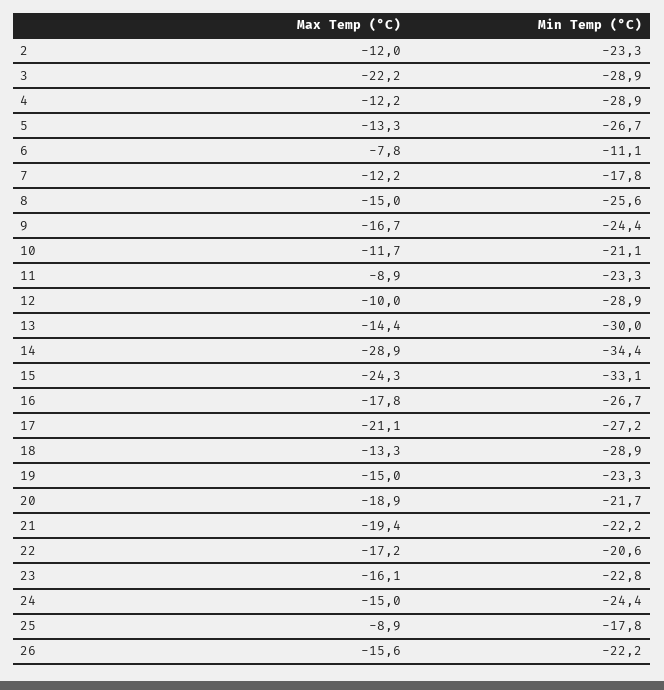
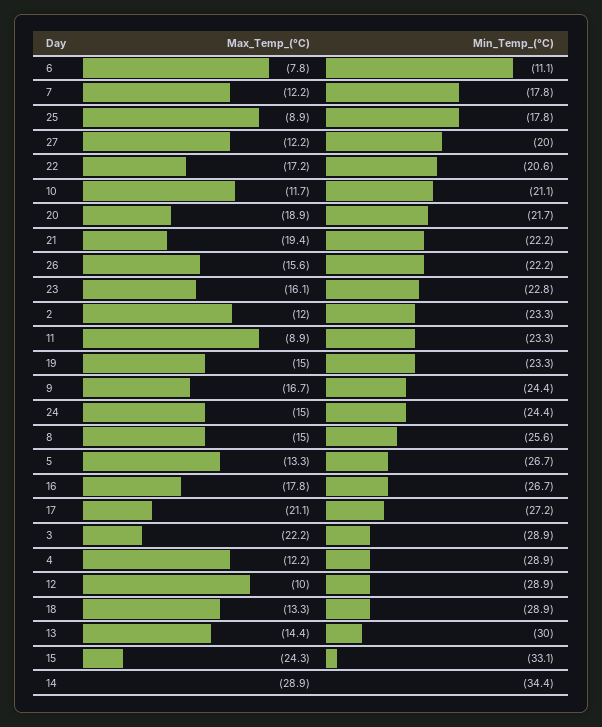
Max Temp (°C), 27: none -> -12.2
Min Temp (°C), 27: none -> -20

